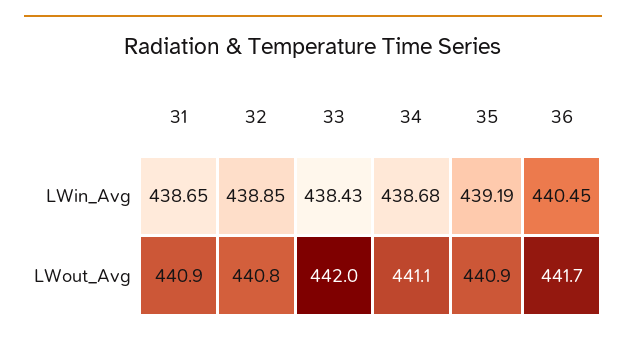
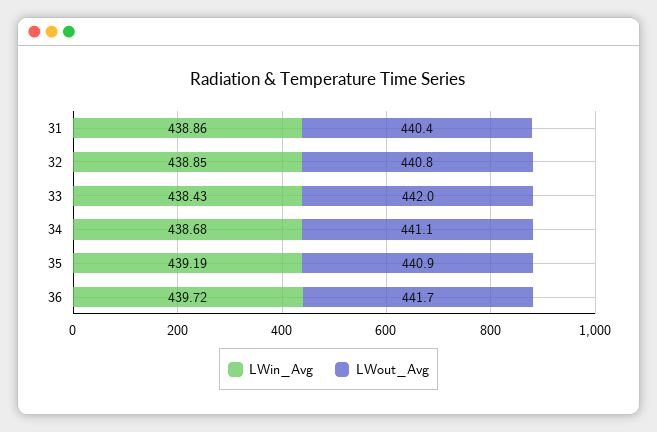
LWin_Avg, 31: 438.65 -> 438.86
LWin_Avg, 36: 440.45 -> 439.72
LWout_Avg, 31: 440.9 -> 440.4

